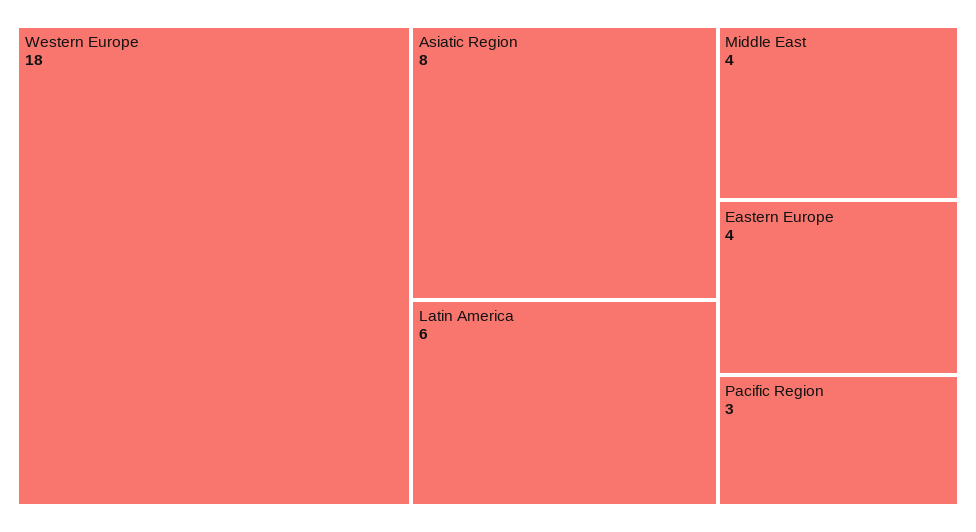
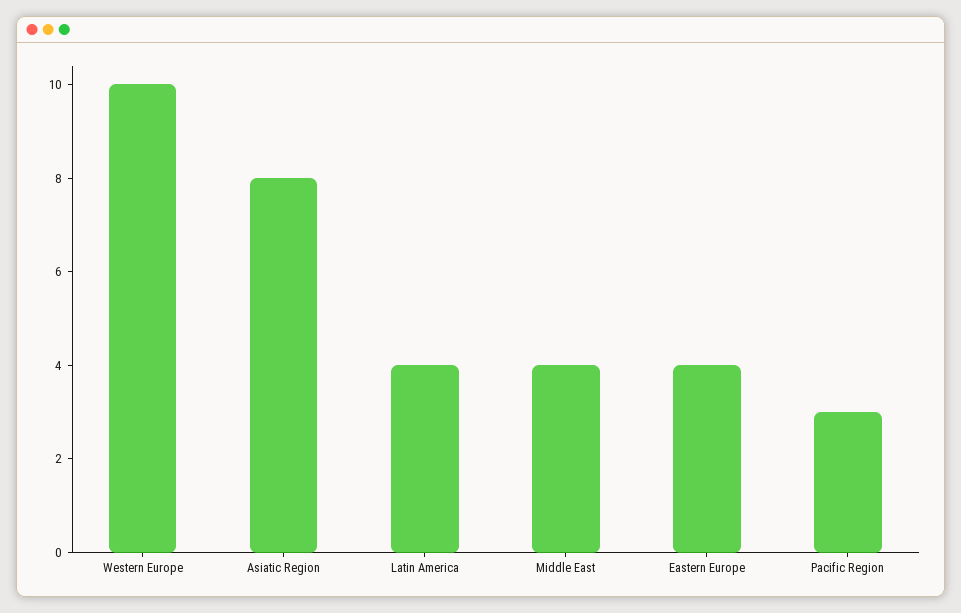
Western Europe: 18 -> 10
Latin America: 6 -> 4

